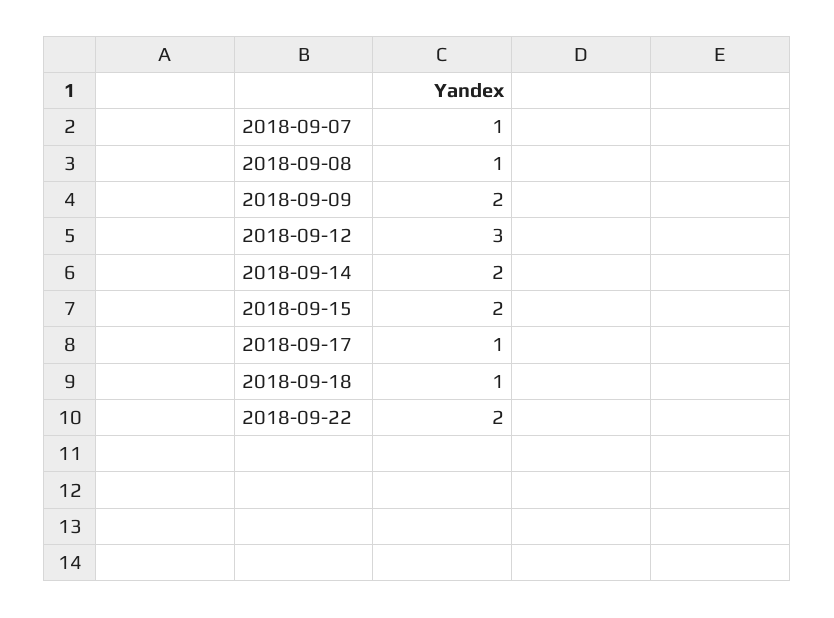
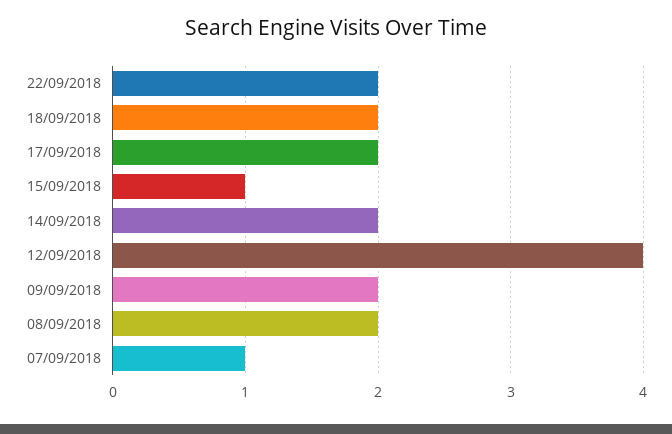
2018-09-08: 1 -> 2
2018-09-12: 3 -> 4
2018-09-15: 2 -> 1
2018-09-17: 1 -> 2
2018-09-18: 1 -> 2

